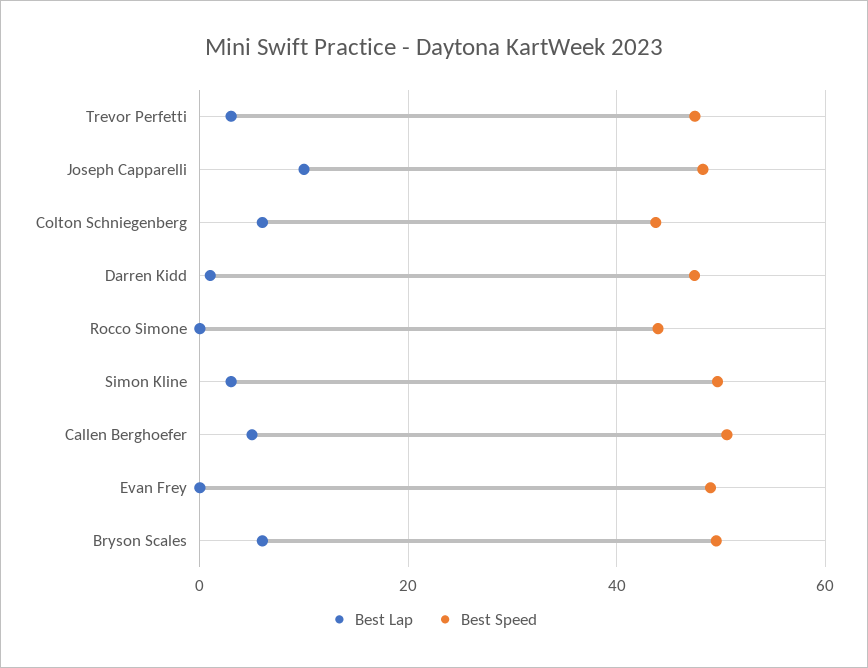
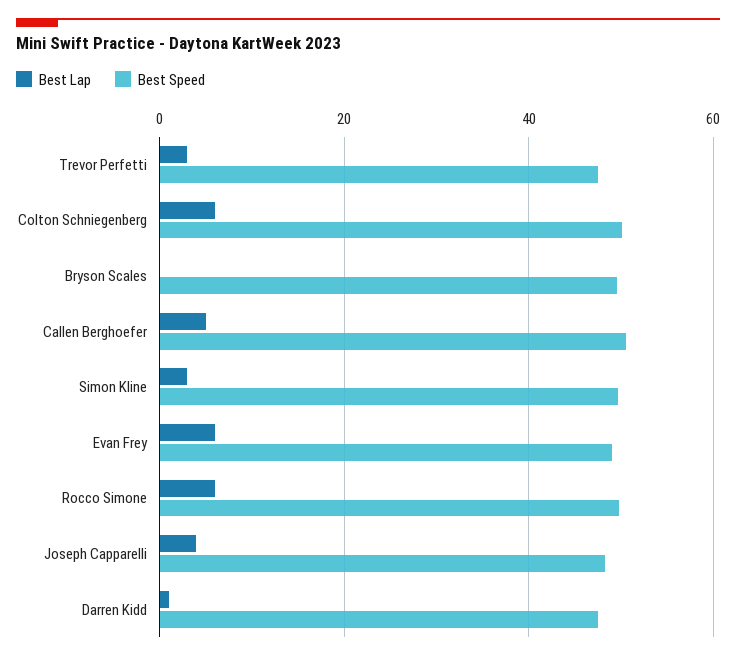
Best Lap, Joseph Capparelli: 10 -> 4
Best Speed, Colton Schniegenberg: 44 -> 50
Best Lap, Rocco Simone: 0 -> 6
Best Speed, Rocco Simone: 44 -> 50
Best Lap, Evan Frey: 0 -> 6
Best Lap, Bryson Scales: 6 -> 0

